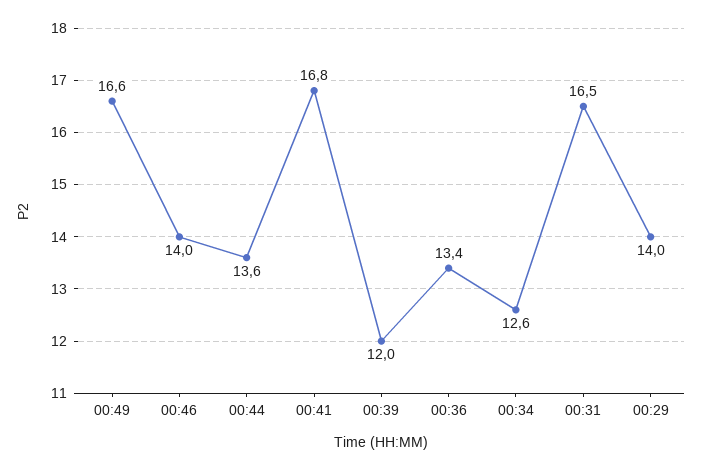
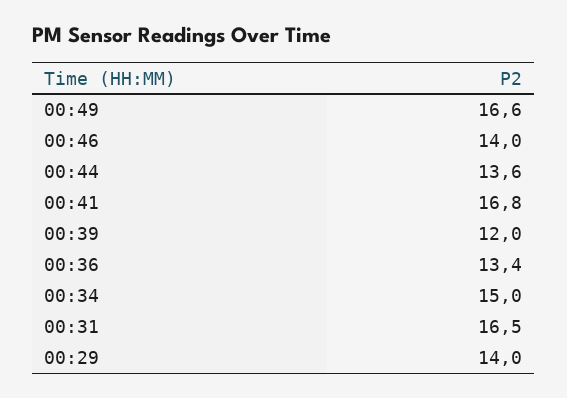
00:34: 12.6 -> 15

